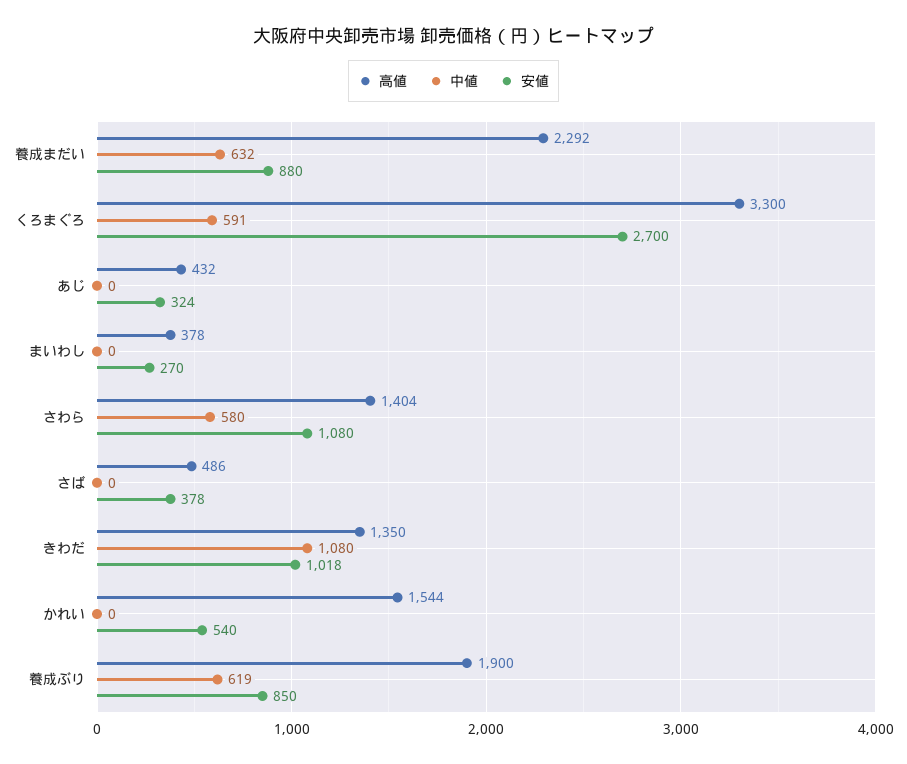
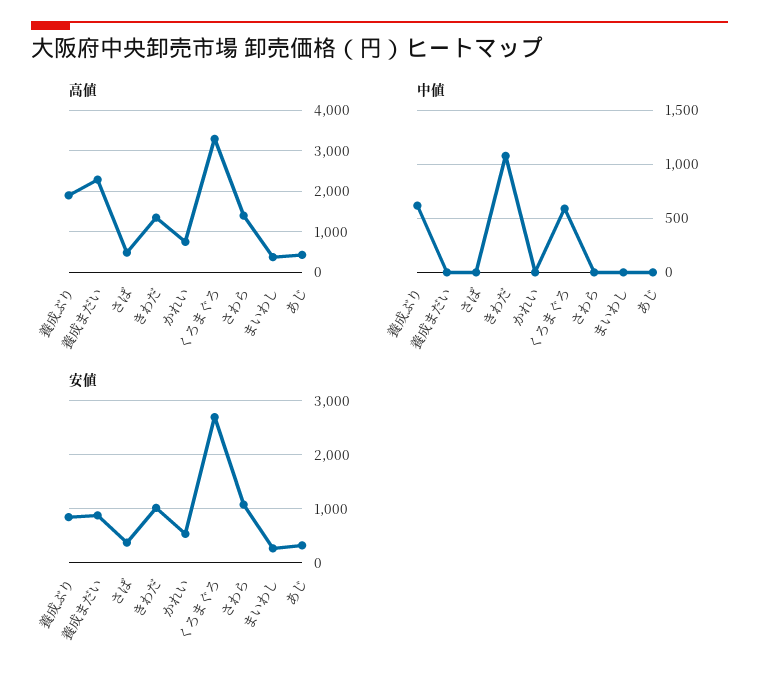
中値, 養成まだい: 632 -> 0
中値, さわら: 580 -> 0
高値, かれい: 1544 -> 800

